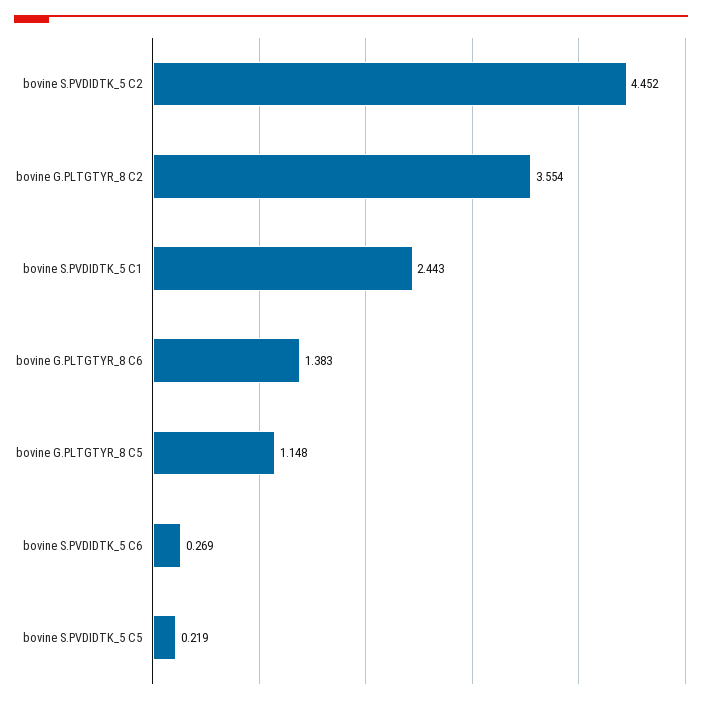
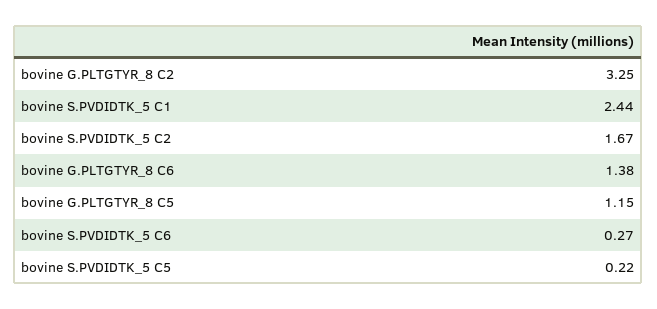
bovine S.PVDIDTK_5 C2: 4.452 -> 1.67
bovine G.PLTGTYR_8 C2: 3.554 -> 3.25

